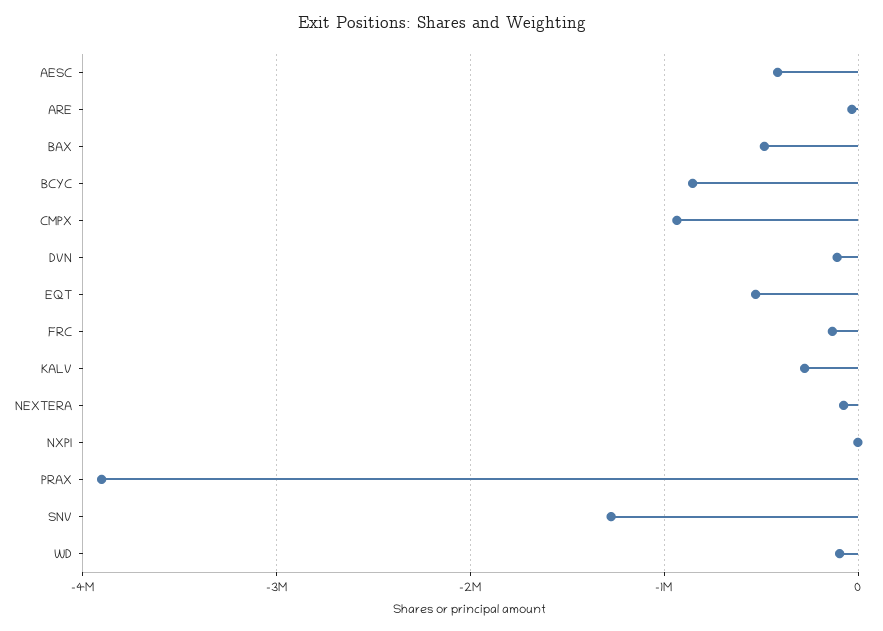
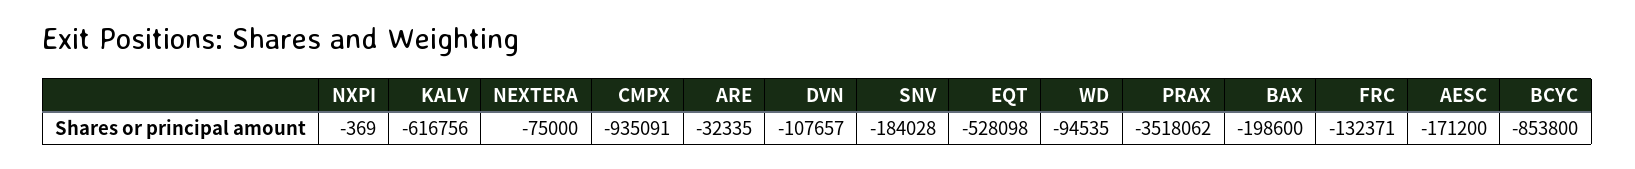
AESC: -400000 -> -171200
BAX: -500000 -> -198600
KALV: -300000 -> -616756
PRAX: -3900000 -> -3518062
SNV: -1300000 -> -184028

